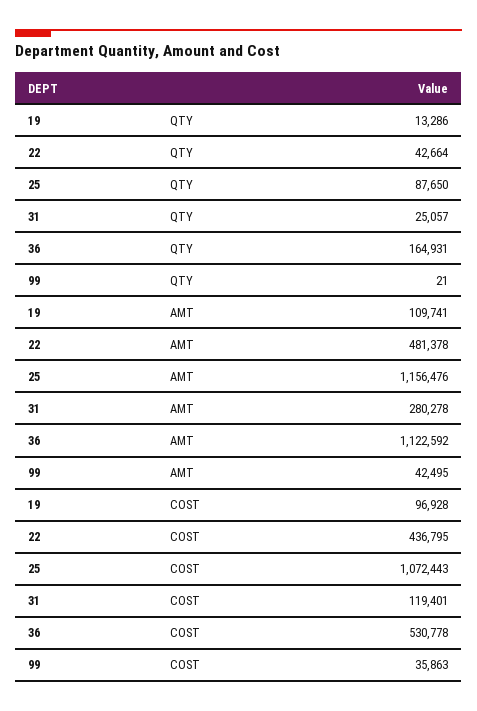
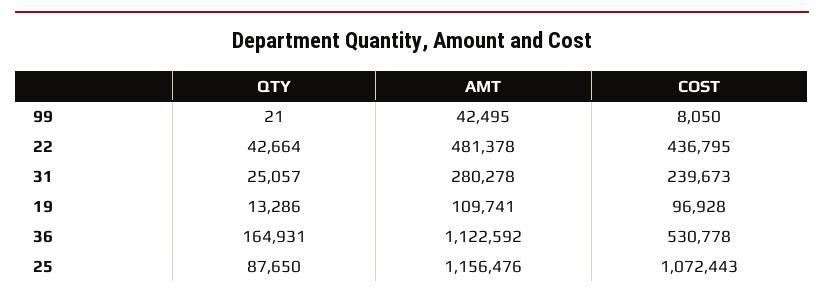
31, COST: 119401 -> 239673
99, COST: 35863 -> 8050

